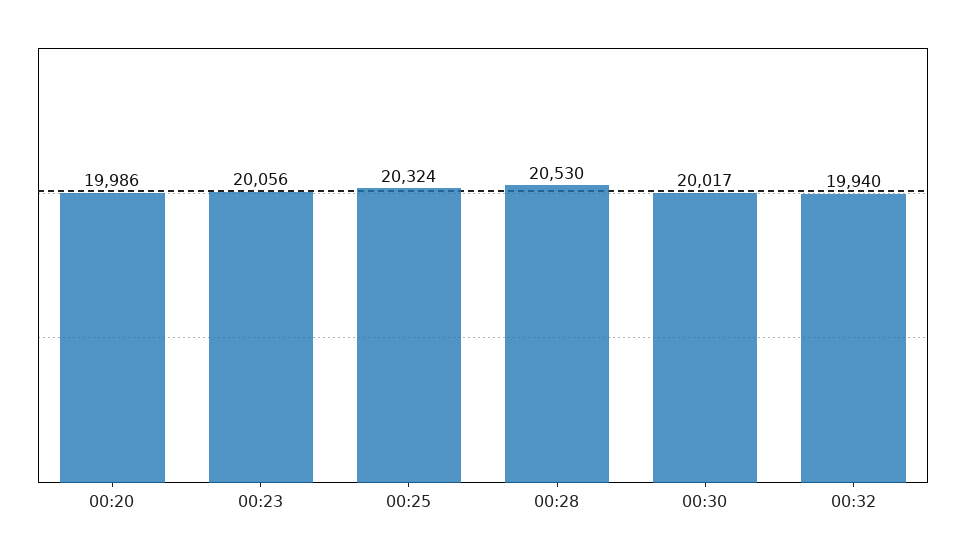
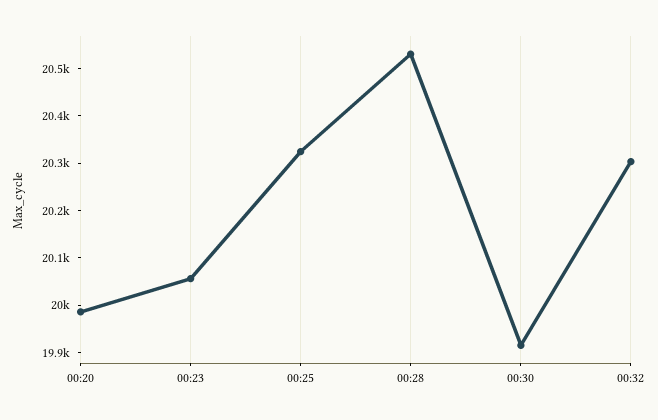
00:30: 20017 -> 19920
00:32: 19940 -> 20300

